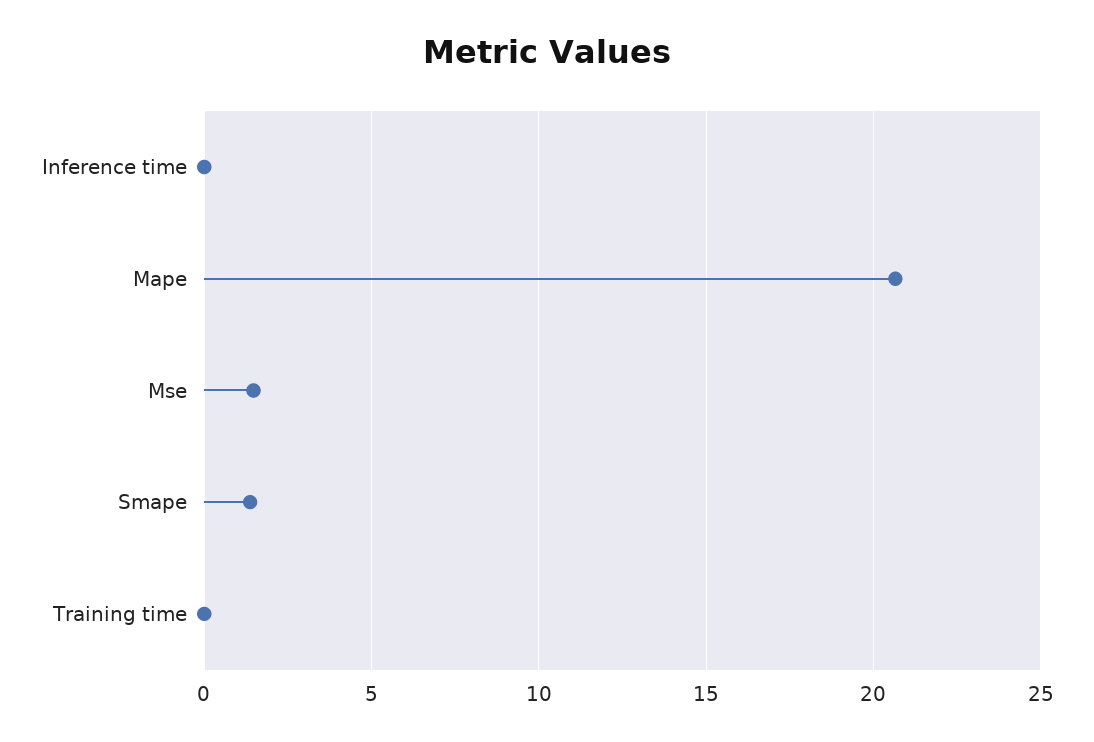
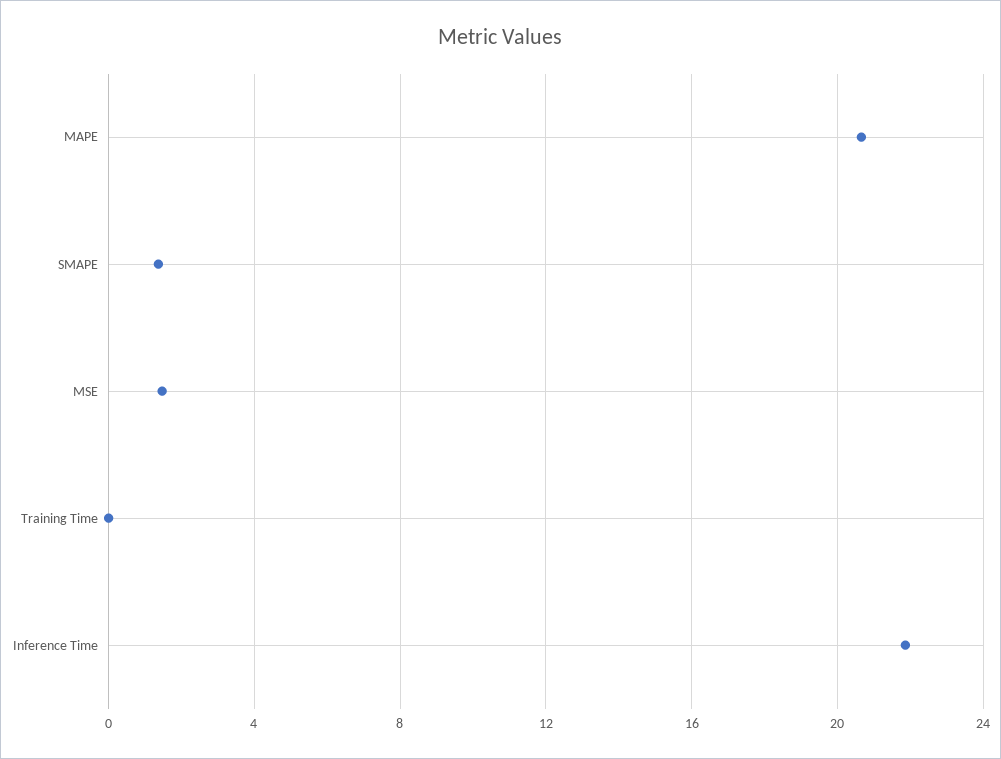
Inference time: 0 -> 22

